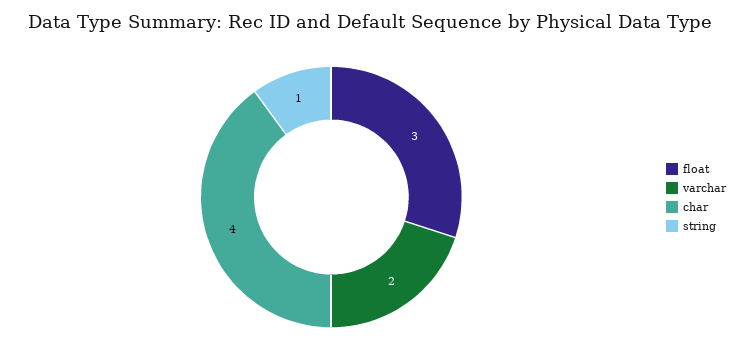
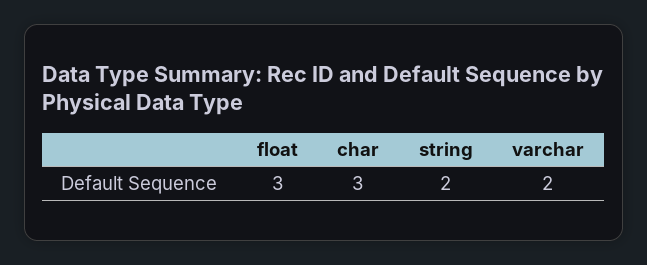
char: 4 -> 3
string: 1 -> 2

